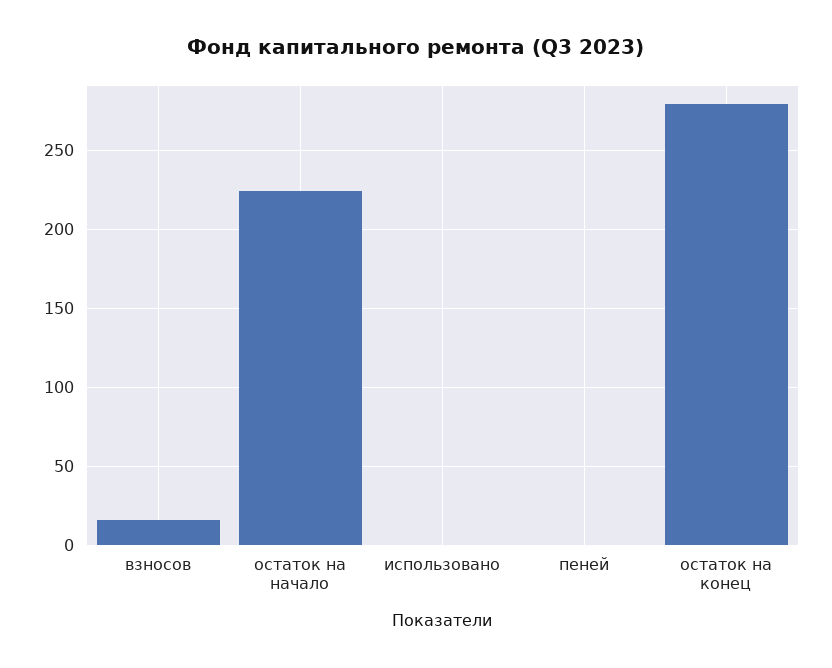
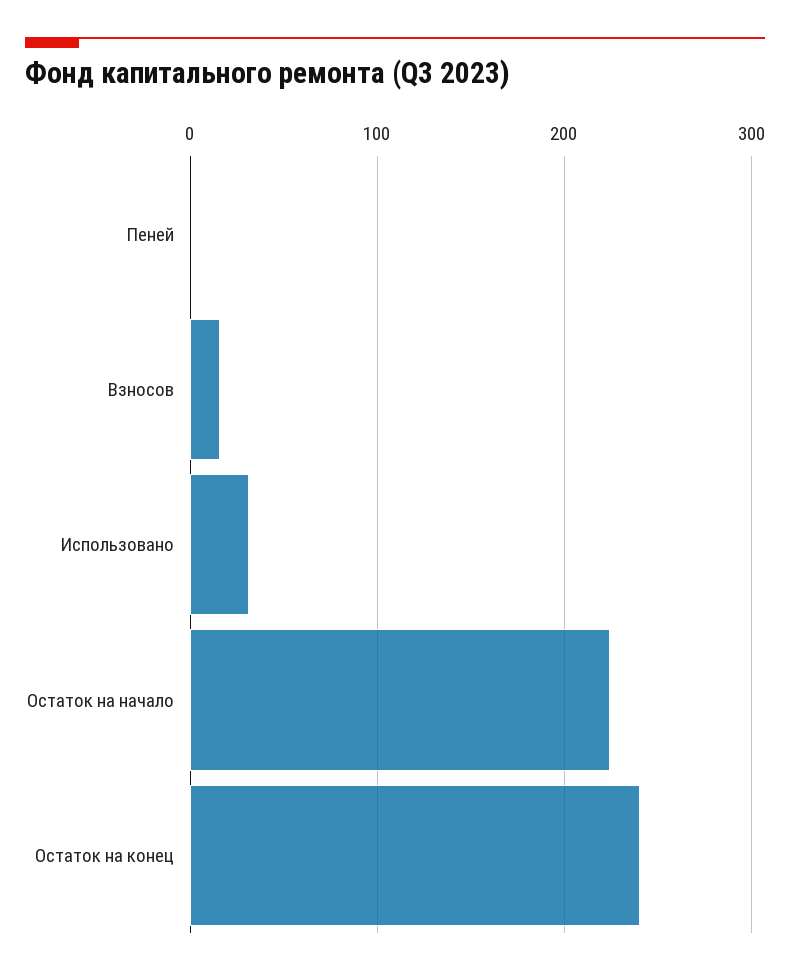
использовано: 0 -> 30
остаток на конец: 280 -> 240

